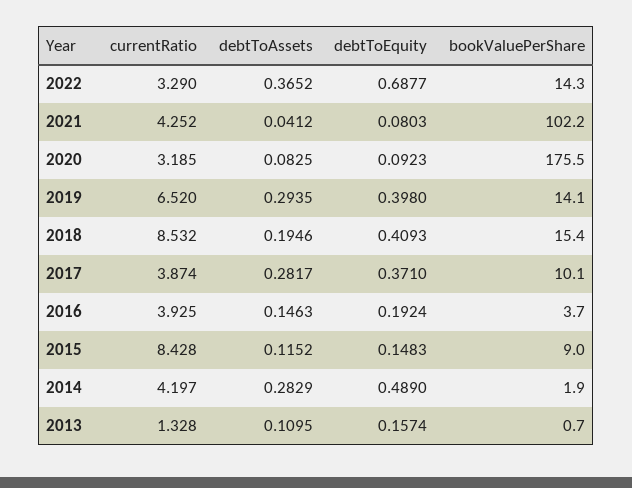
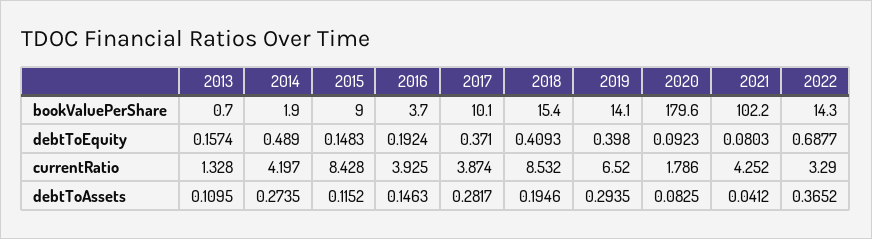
currentRatio, 2020: 3.185 -> 1.786
bookValuePerShare, 2020: 175.5 -> 179.6
debtToAssets, 2014: 0.2829 -> 0.2735

